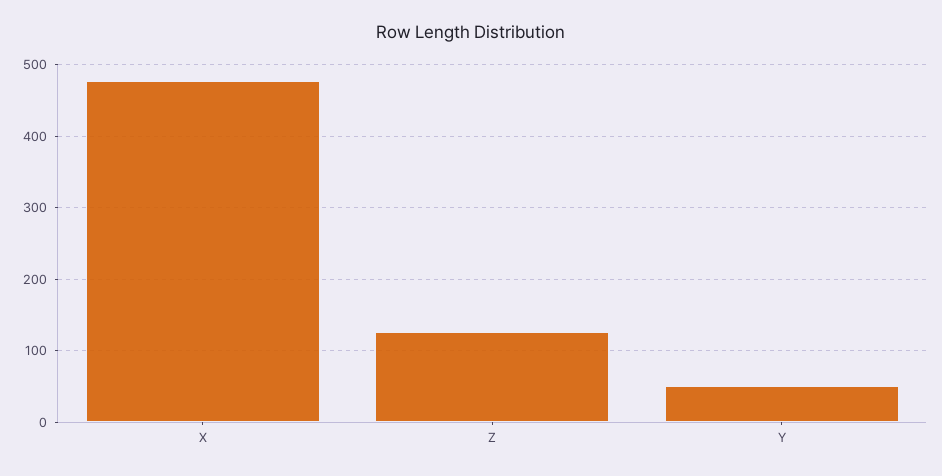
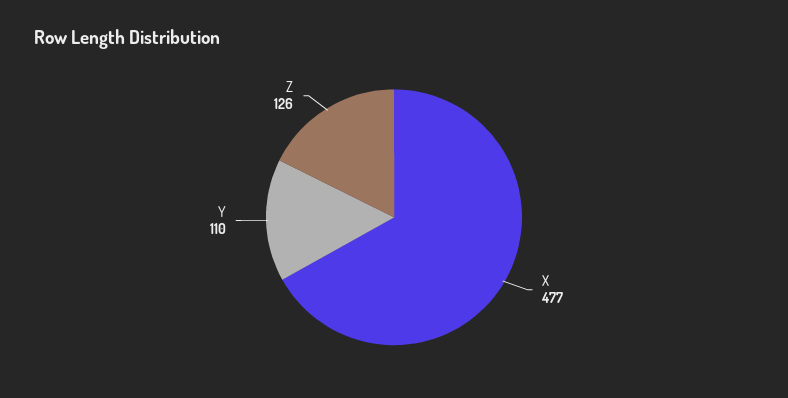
Y: 50 -> 110

